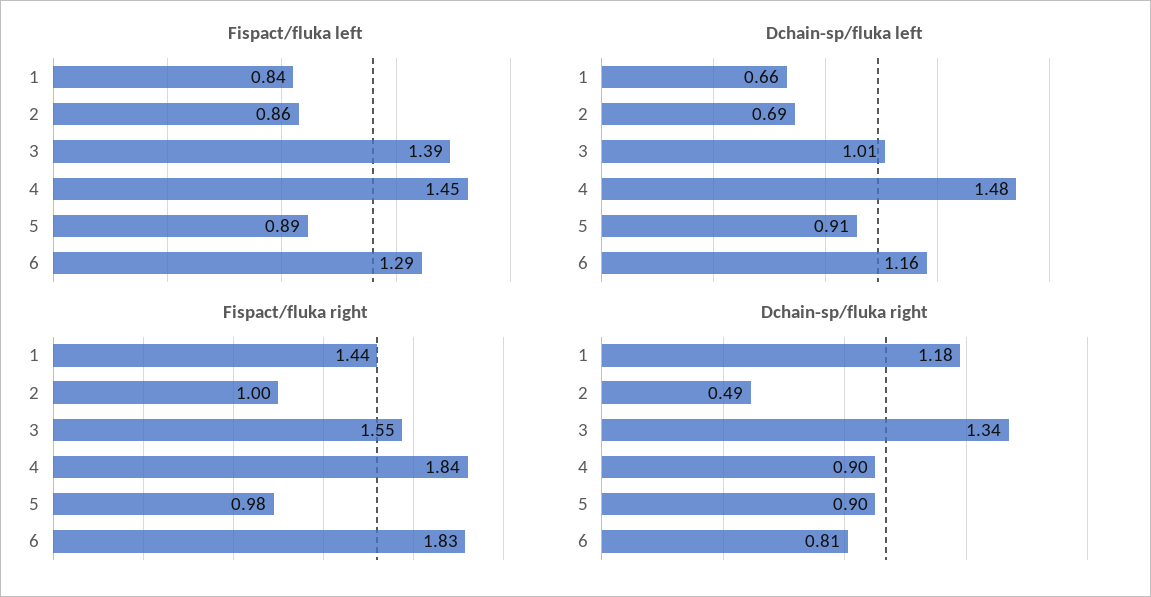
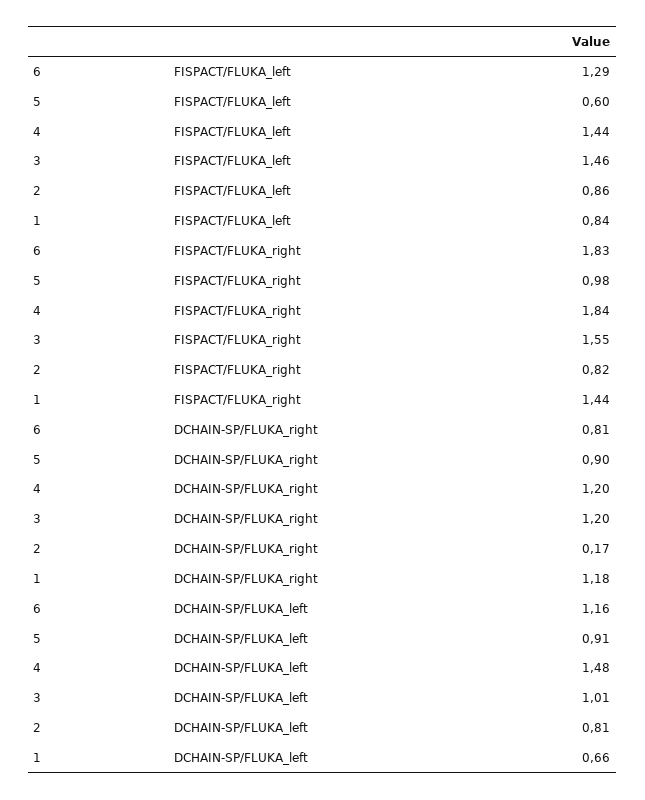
Fispact/fluka left, 3: 1.39 -> 1.46
Fispact/fluka left, 4: 1.45 -> 1.44
Fispact/fluka left, 5: 0.89 -> 0.6
Dchain-sp/fluka left, 2: 0.69 -> 0.81
Fispact/fluka right, 2: 1 -> 0.82
Dchain-sp/fluka right, 2: 0.49 -> 0.17
Dchain-sp/fluka right, 3: 1.34 -> 1.2
Dchain-sp/fluka right, 4: 0.9 -> 1.2

